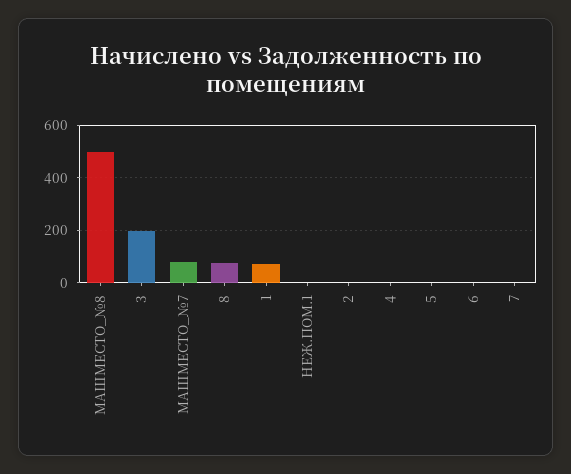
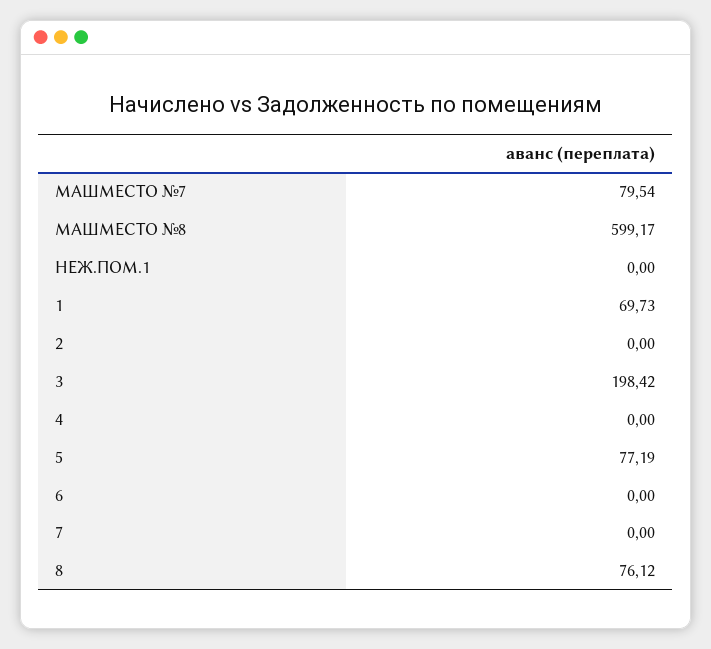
МАШМЕСТО_№8: 500 -> 599.17
5: 0 -> 77.19

